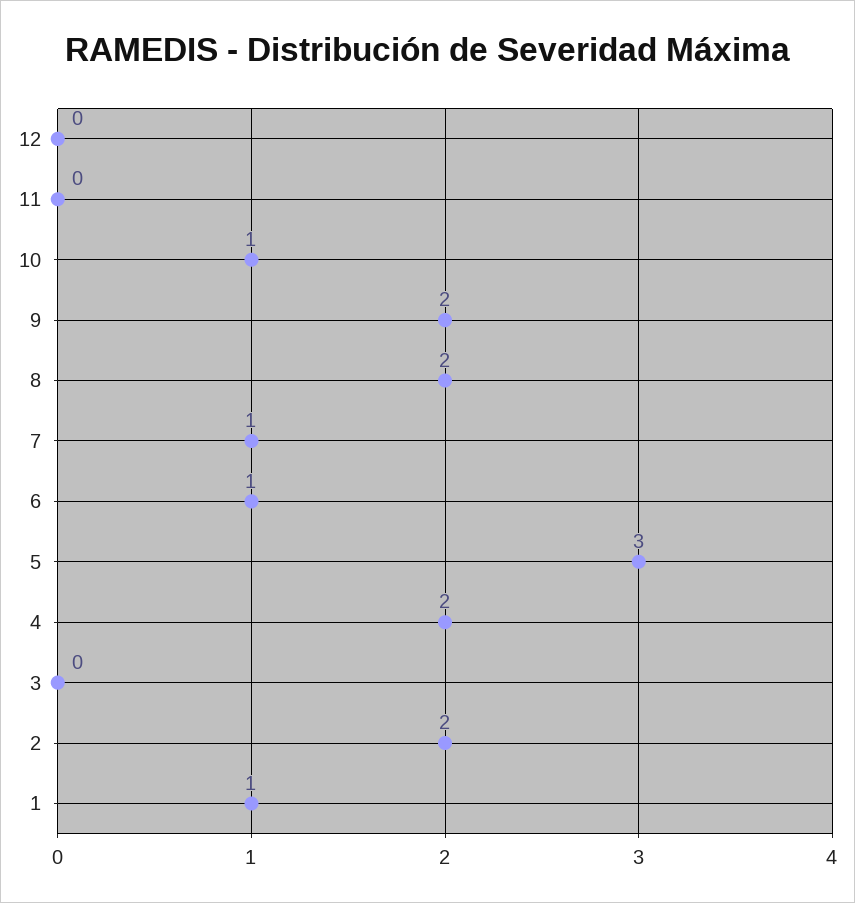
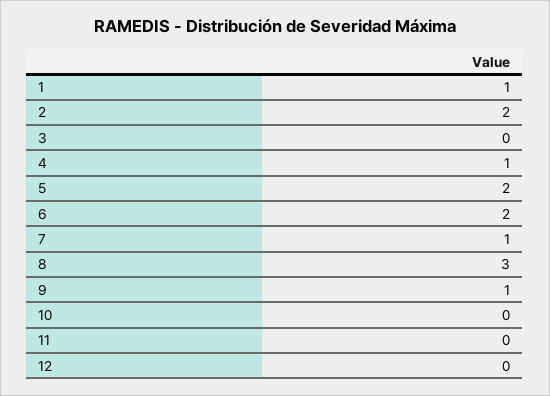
10: 1 -> 0
9: 2 -> 1
8: 2 -> 3
6: 1 -> 2
5: 3 -> 2
4: 2 -> 1

